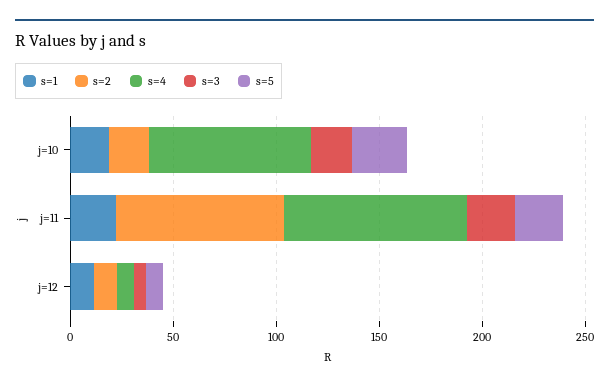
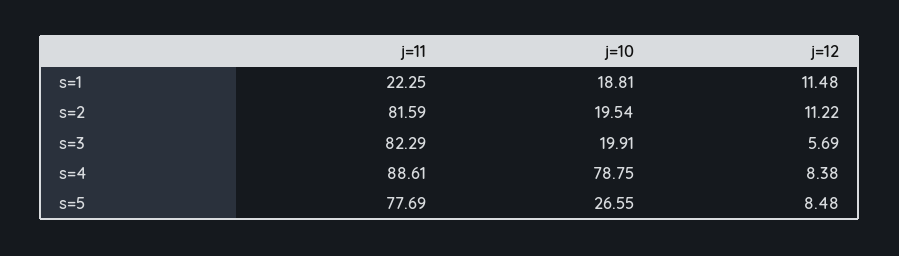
s=3, j=11: 20 -> 82.29
s=5, j=11: 20 -> 77.69

